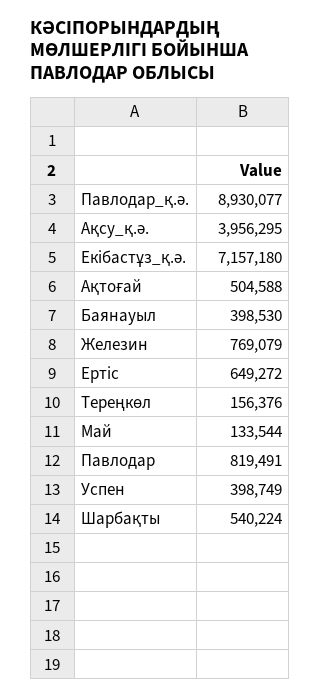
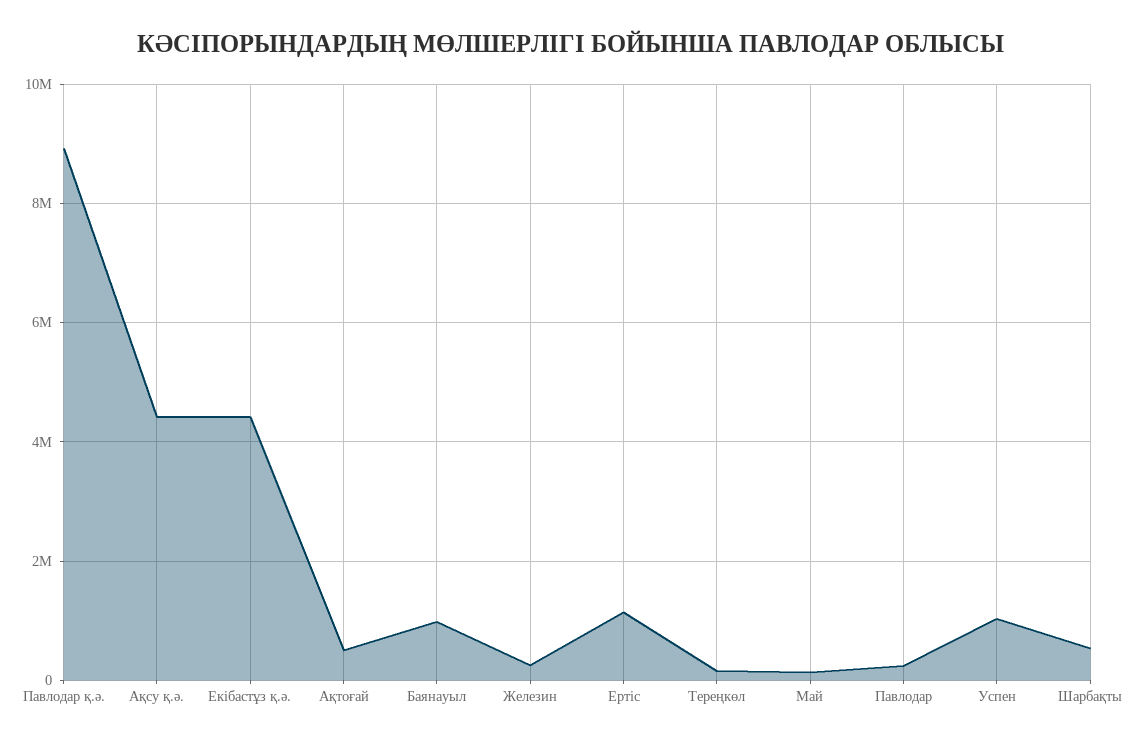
Ақсу_қ.ә.: 3956295 -> 4400000
Екібастұз_қ.ә.: 7157180 -> 4400000
Баянауыл: 398530 -> 1000000
Железин: 769079 -> 200000
Ертіс: 649272 -> 1200000
Павлодар: 819491 -> 200000
Успен: 398749 -> 1000000

